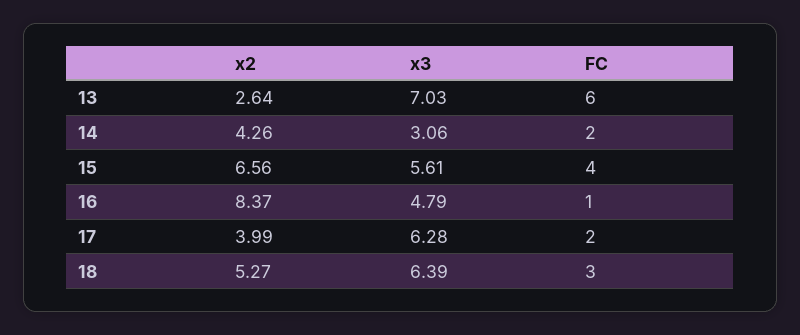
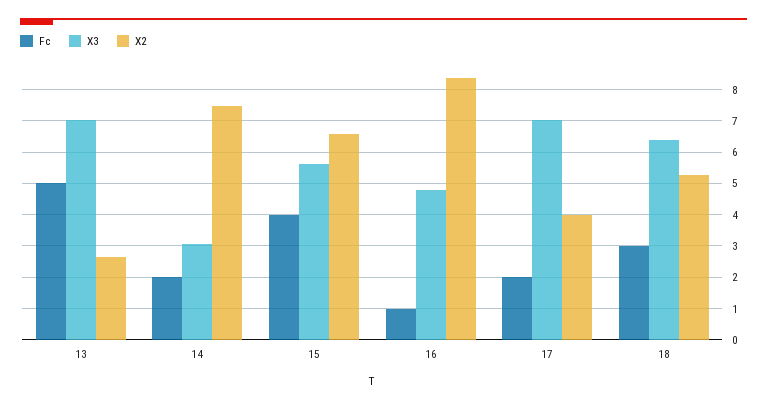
FC, 13: 6 -> 5
x2, 14: 4.26 -> 7.4
x3, 17: 6.28 -> 7

